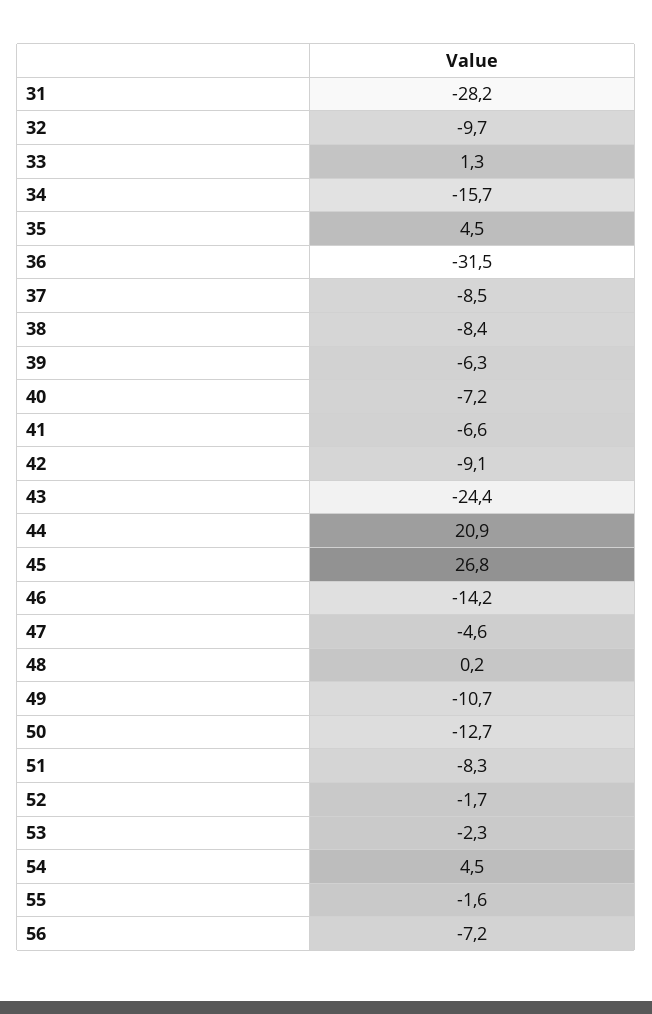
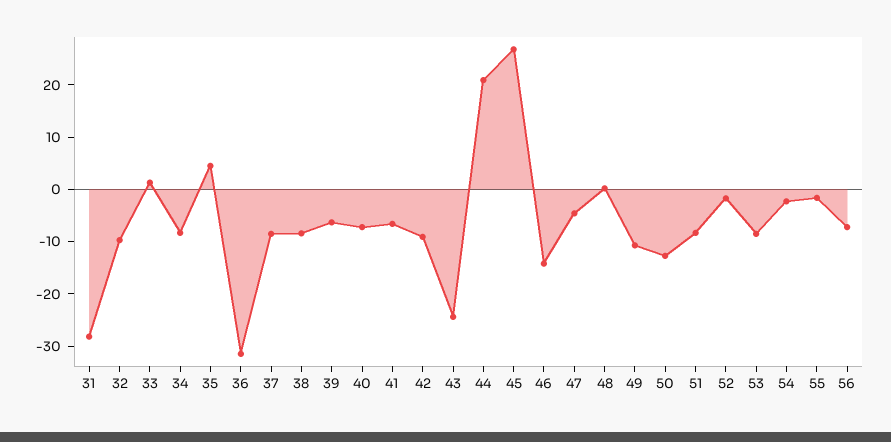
34: -15.7 -> -8
53: -2.3 -> -8
54: 4.5 -> -2

